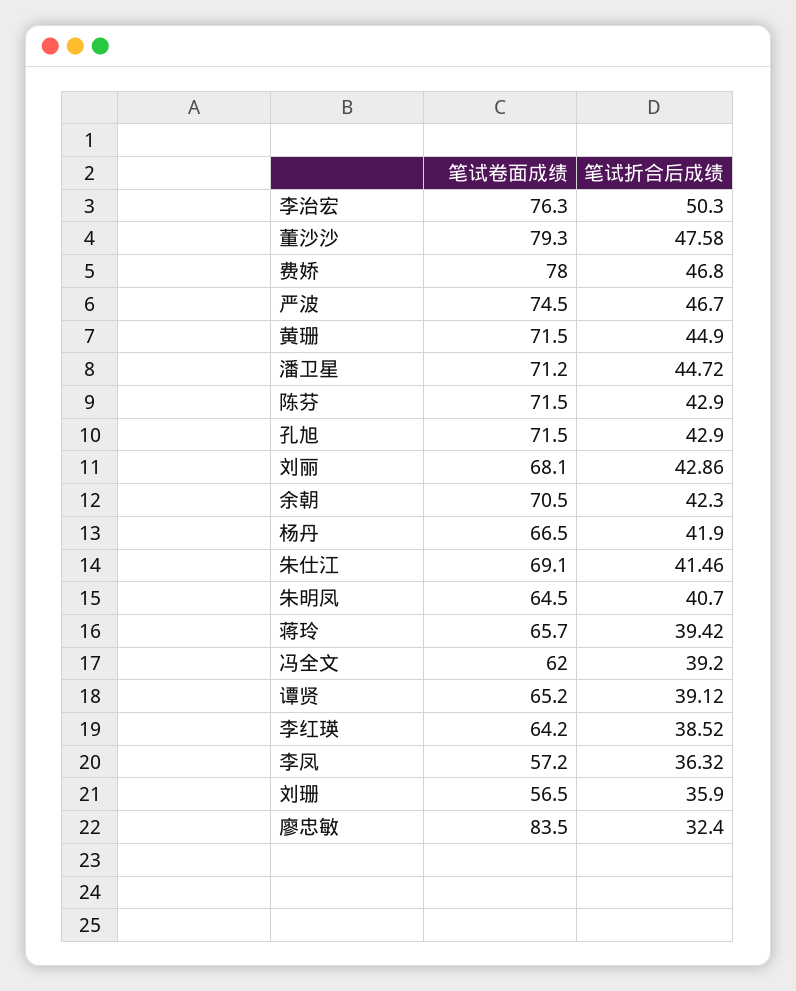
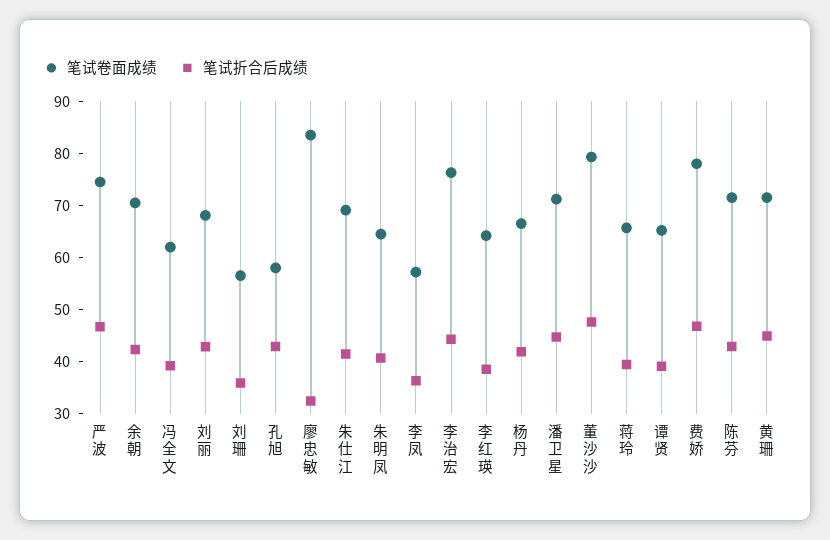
笔试折合后成绩, 李治宏: 50.3 -> 44
笔试卷面成绩, 孔旭: 71.5 -> 58

